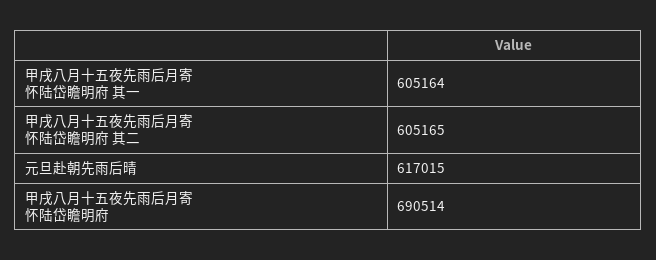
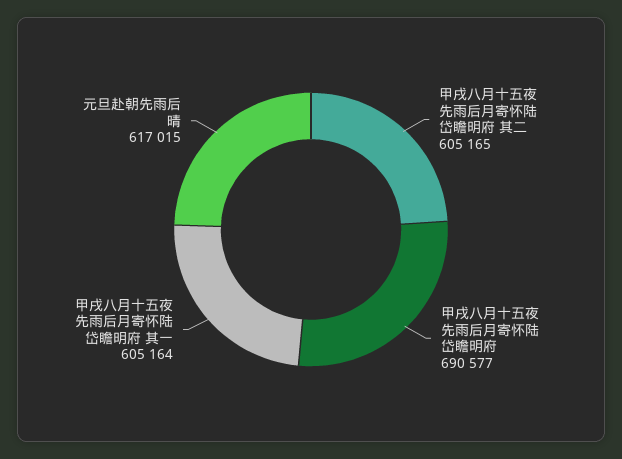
甲戌八月十五夜先雨后月寄怀陆岱瞻明府: 690514 -> 690577

